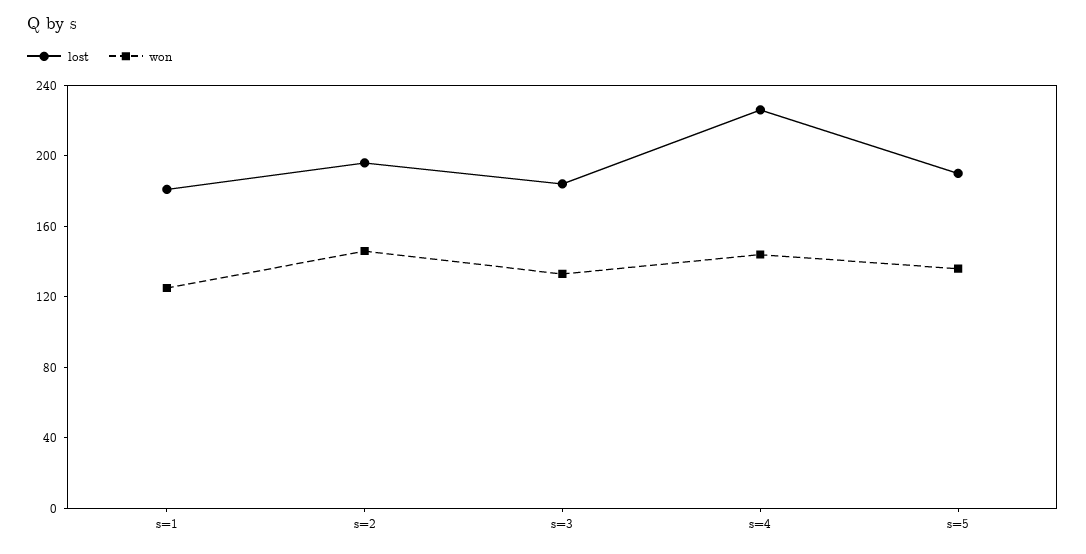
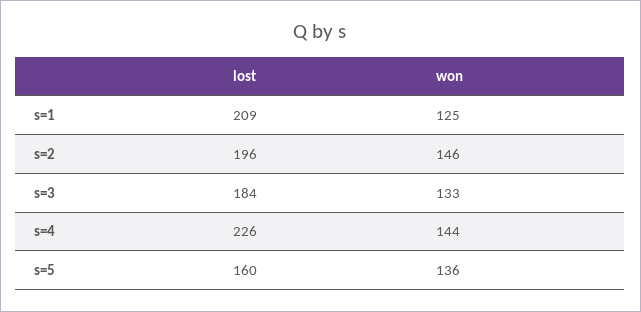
lost, s=1: 180 -> 209
lost, s=5: 190 -> 160

